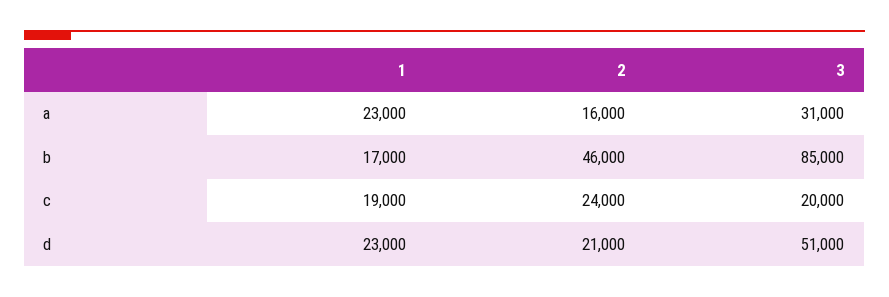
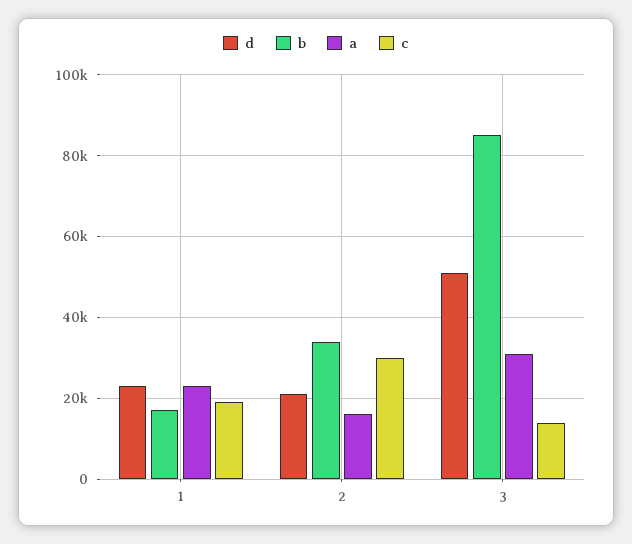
b, 2: 46000 -> 34000
c, 2: 24000 -> 30000
c, 3: 20000 -> 14000

